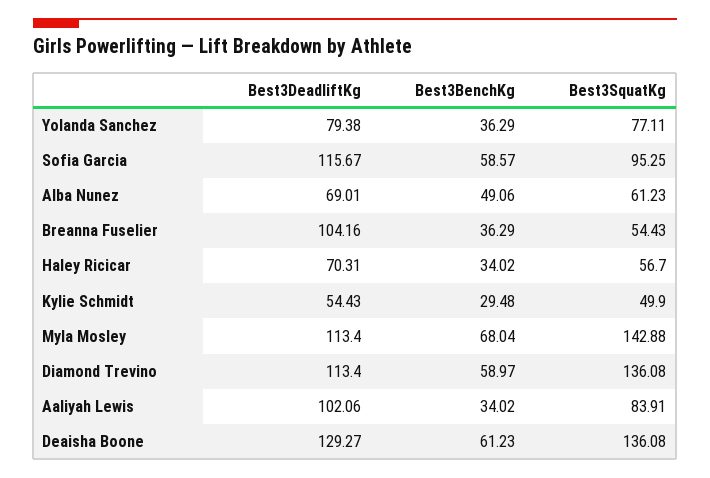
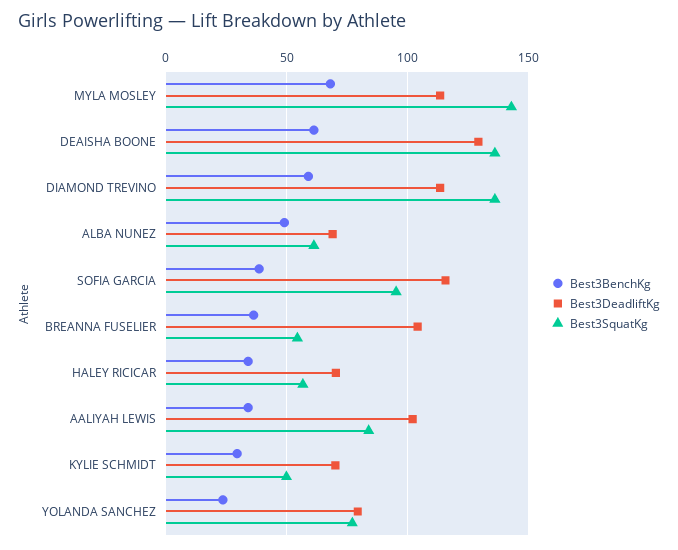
Best3BenchKg, Yolanda Sanchez: 36.29 -> 25
Best3BenchKg, Sofia Garcia: 58.57 -> 40
Best3DeadliftKg, Kylie Schmidt: 54.43 -> 70

